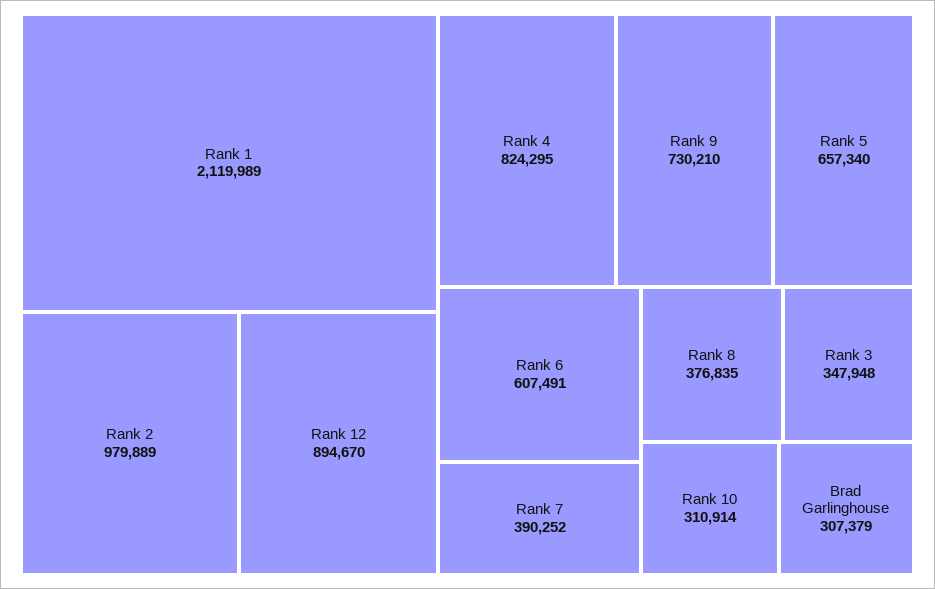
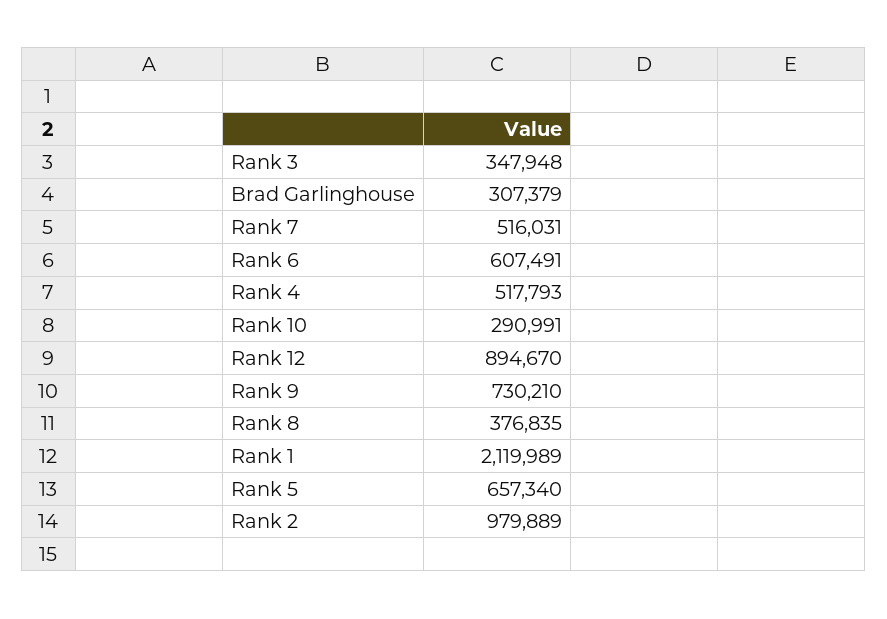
Rank 4: 824295 -> 517793
Rank 7: 390252 -> 516031
Rank 10: 310914 -> 290991

